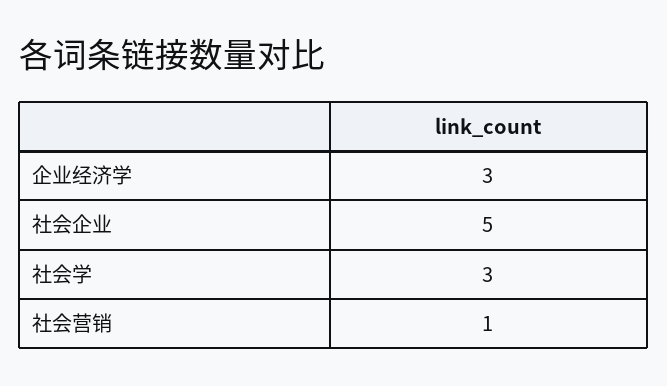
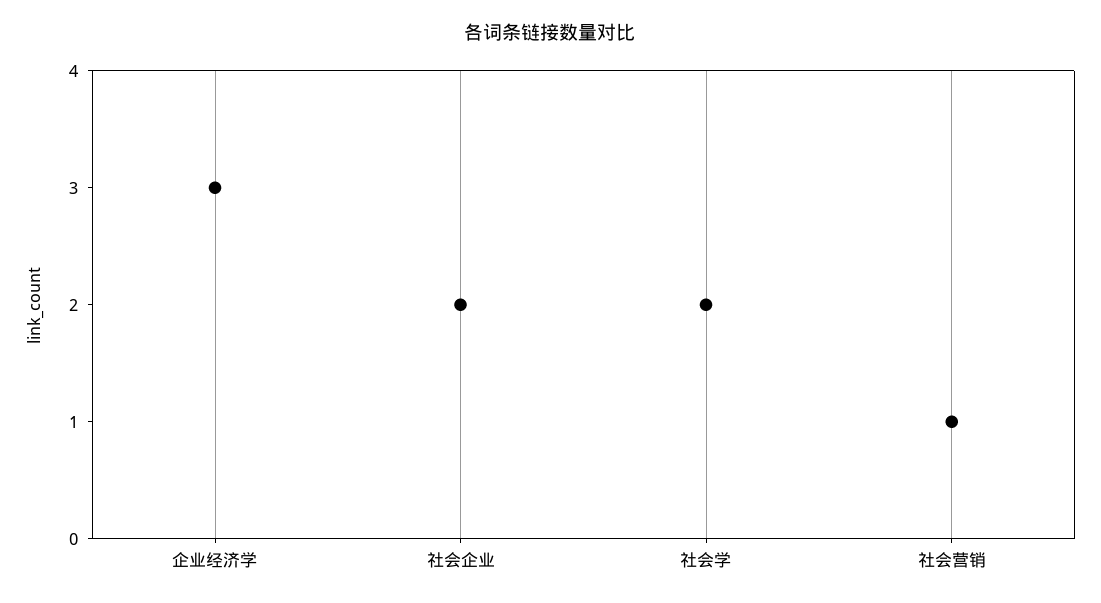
社会企业: 5 -> 2
社会学: 3 -> 2

